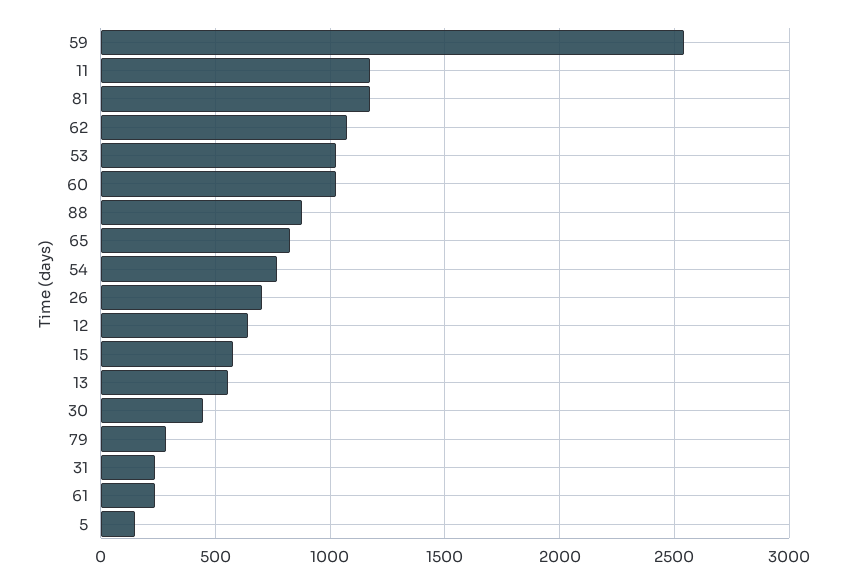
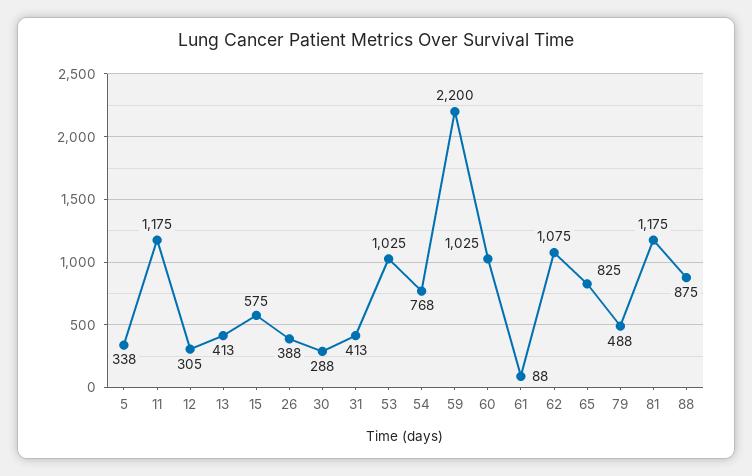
59: 2550 -> 2200
26: 700 -> 388
12: 650 -> 305
13: 550 -> 413
30: 450 -> 288
79: 300 -> 488
31: 250 -> 413
61: 250 -> 88
5: 150 -> 338

